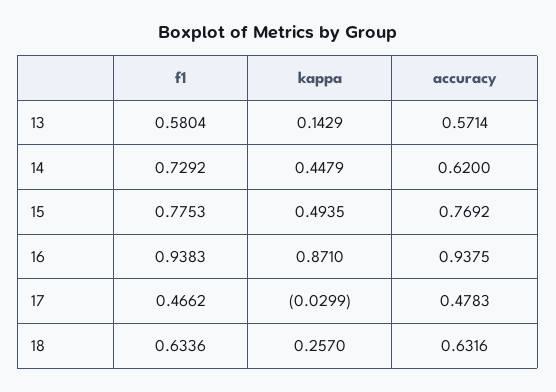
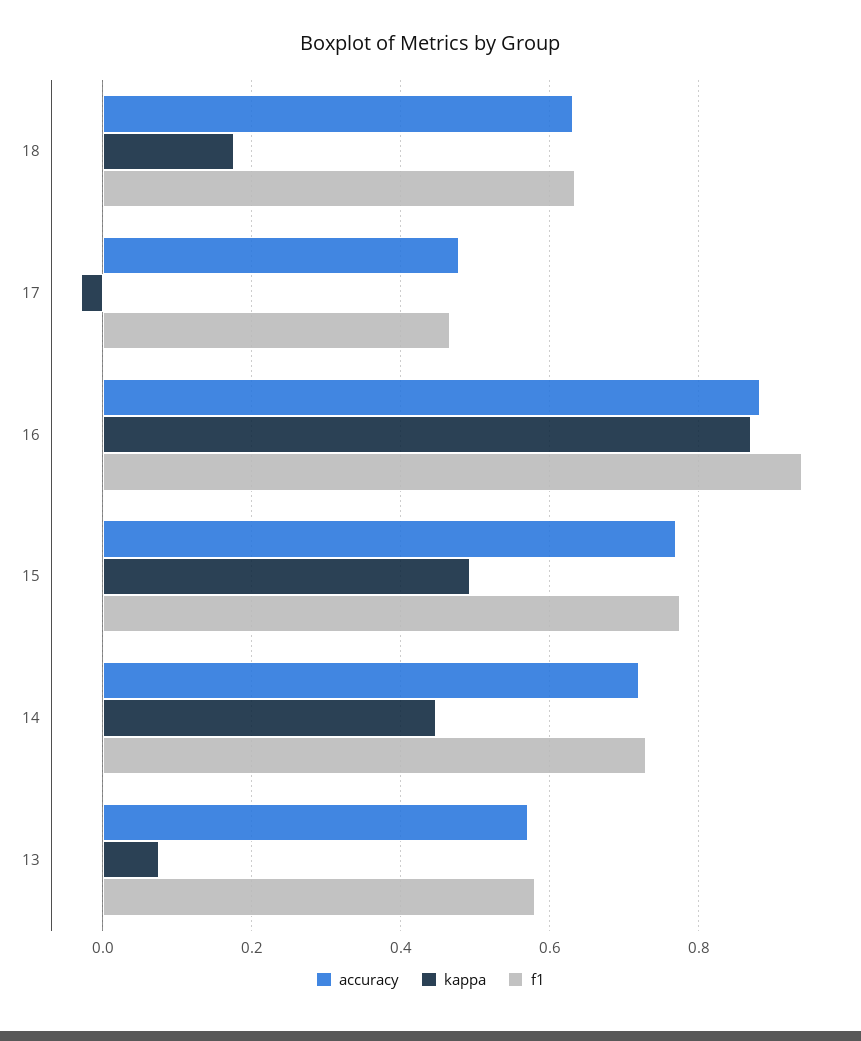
kappa, 13: 0.1429 -> 0.08
accuracy, 14: 0.62 -> 0.72
accuracy, 16: 0.9375 -> 0.88
kappa, 18: 0.257 -> 0.18

